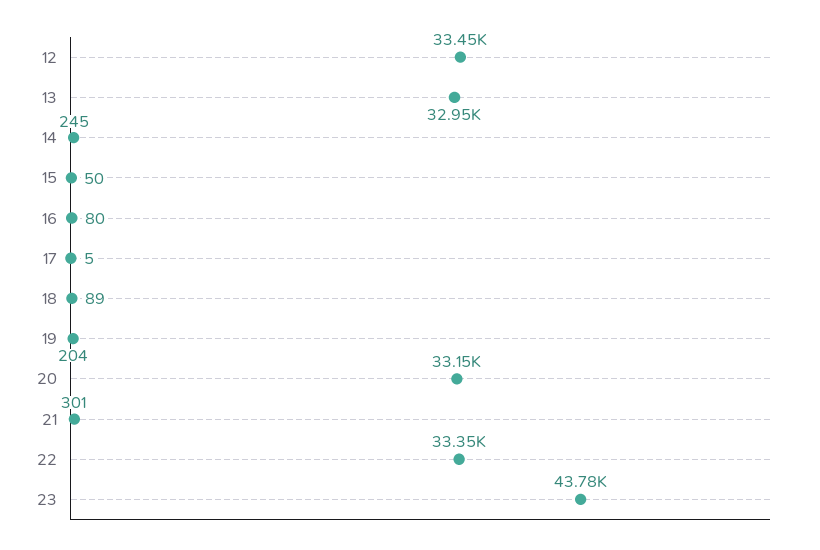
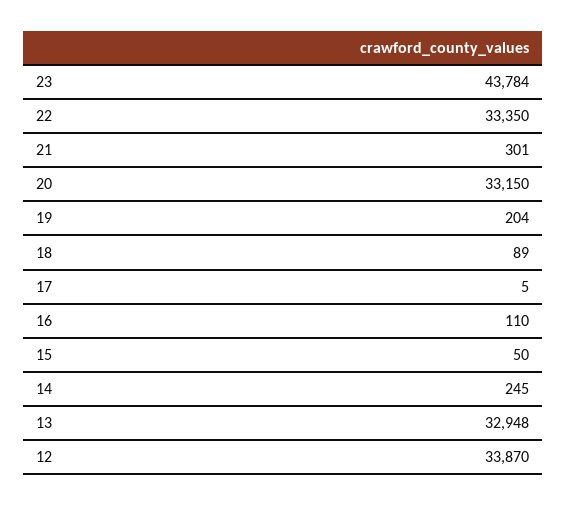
12: 33450 -> 33870
16: 80 -> 110

